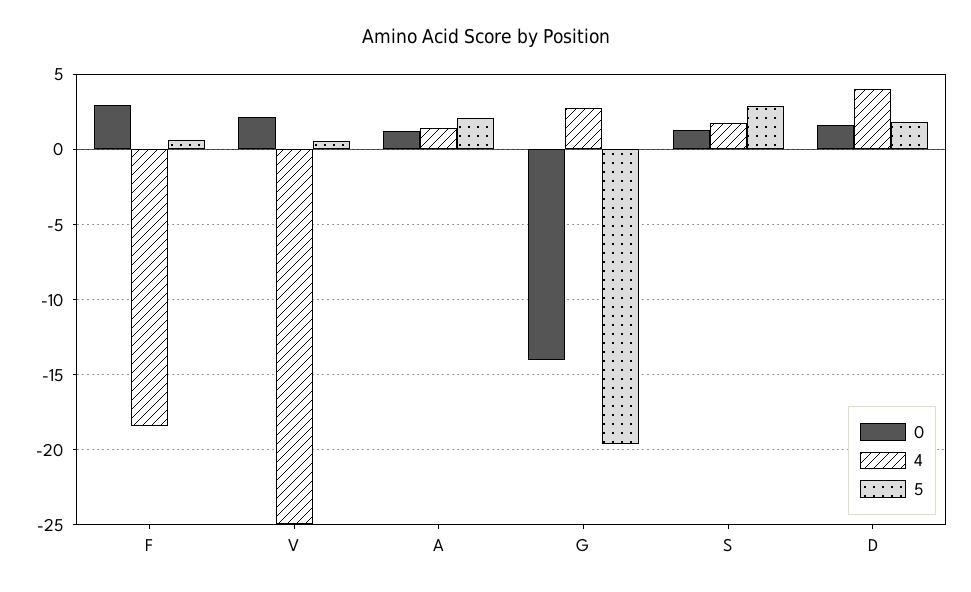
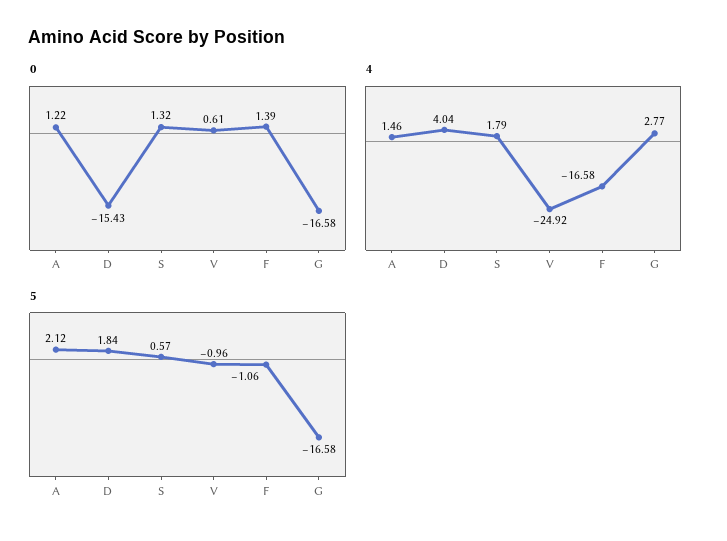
0, F: 3 -> 1.39
4, F: -18.5 -> -16.58
5, F: 0.5 -> -1.06
0, V: 2 -> 0.61
5, V: 0.5 -> -0.96
0, G: -14 -> -16.58
5, G: -19.5 -> -16.58
5, S: 3 -> 0.57
0, D: 1.5 -> -15.43

